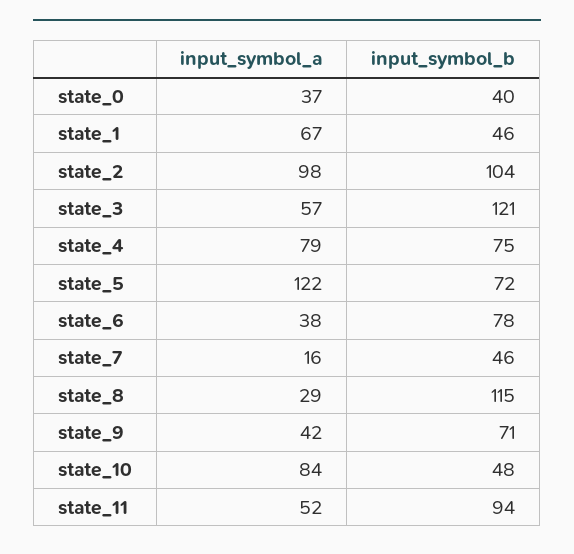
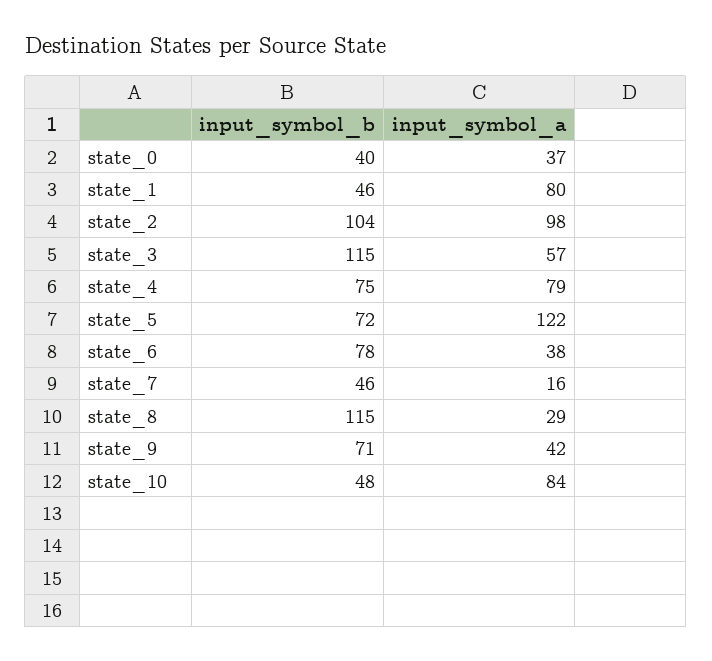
input_symbol_a, state_1: 67 -> 80
input_symbol_b, state_3: 121 -> 115
input_symbol_a, state_11: 52 -> none
input_symbol_b, state_11: 94 -> none

